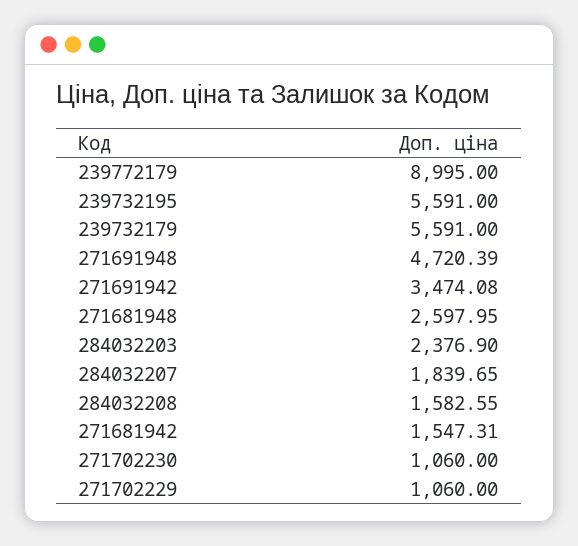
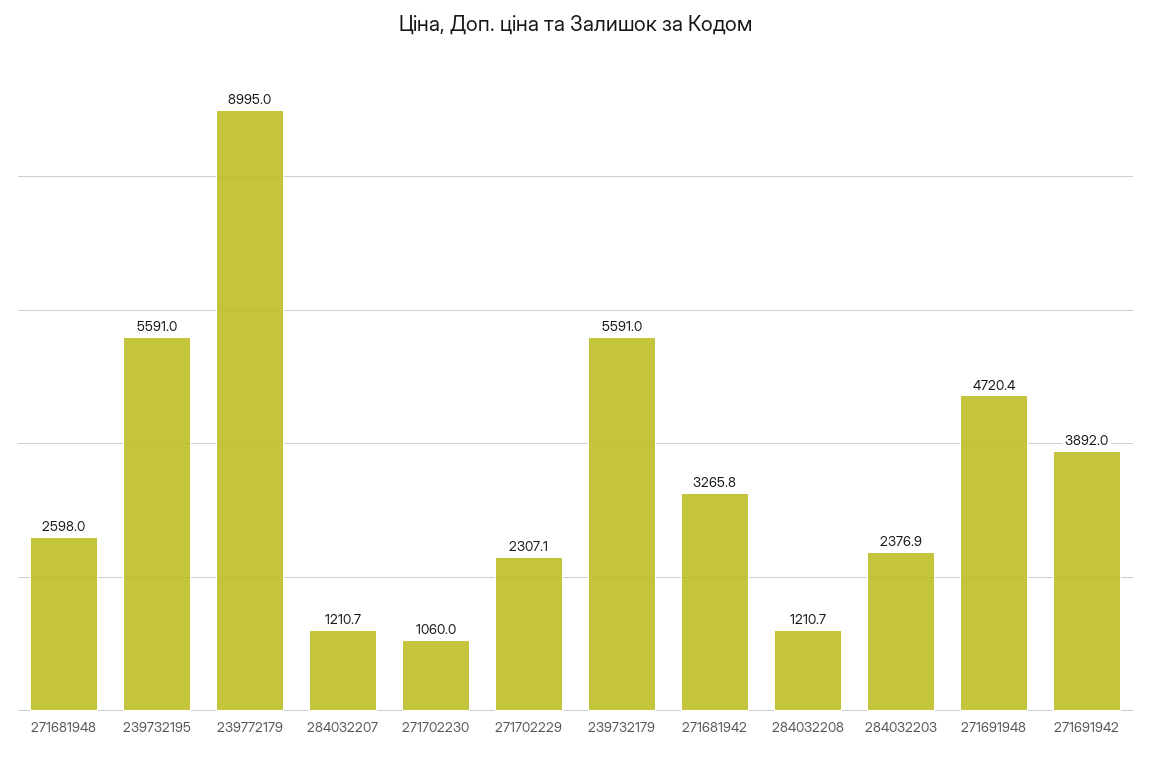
271691942: 3474.08 -> 3892
284032207: 1839.65 -> 1210.7
284032208: 1582.55 -> 1210.7
271681942: 1547.31 -> 3265.8
271702229: 1060 -> 2307.1

